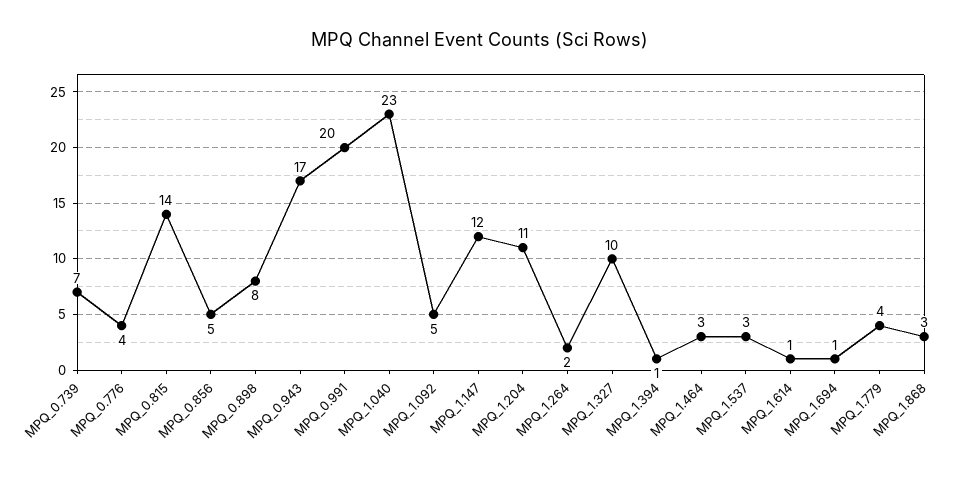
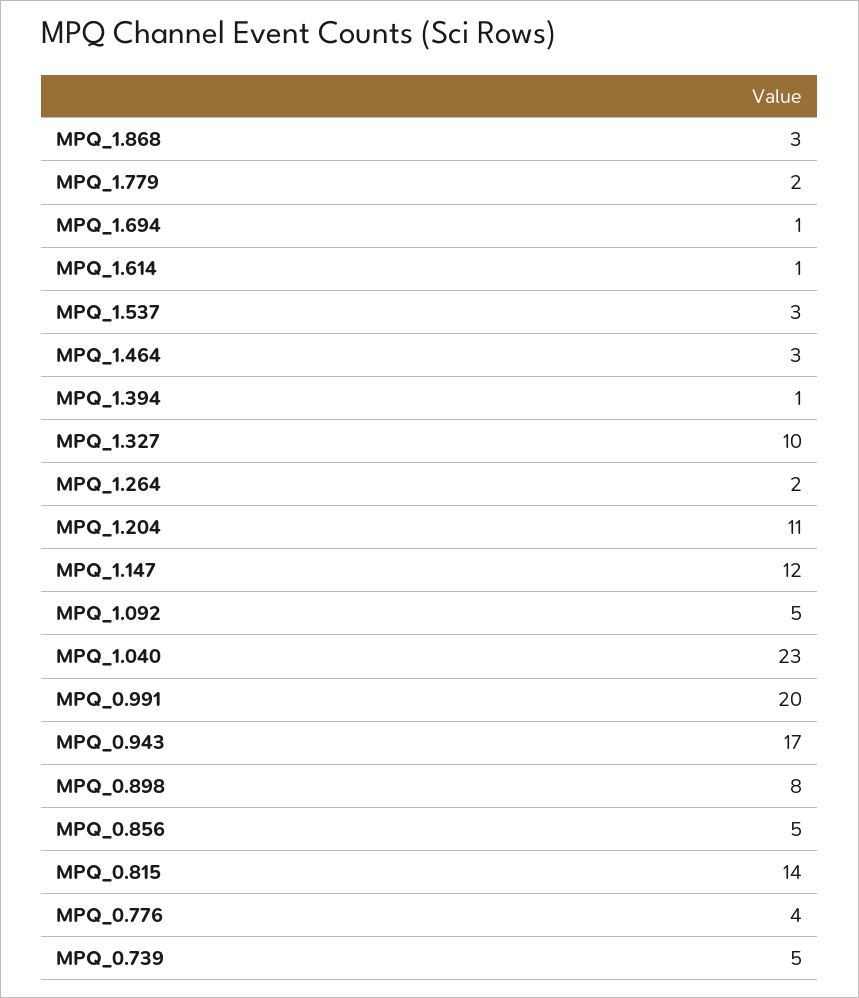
MPQ_0.739: 7 -> 5
MPQ_1.779: 4 -> 2

